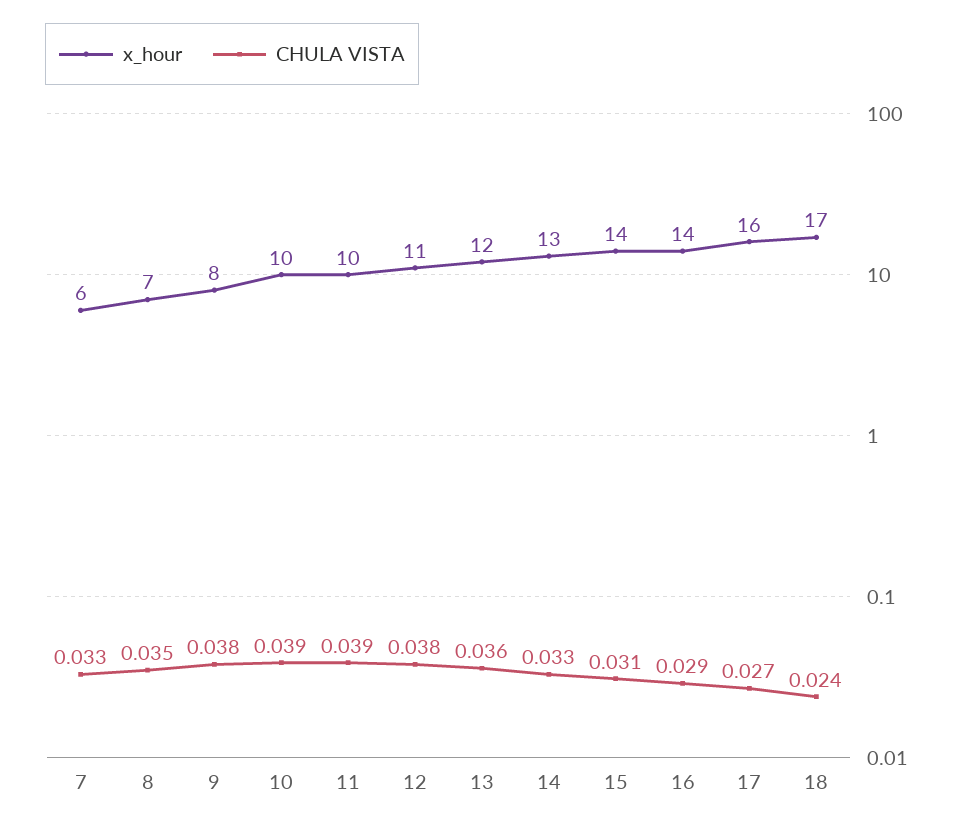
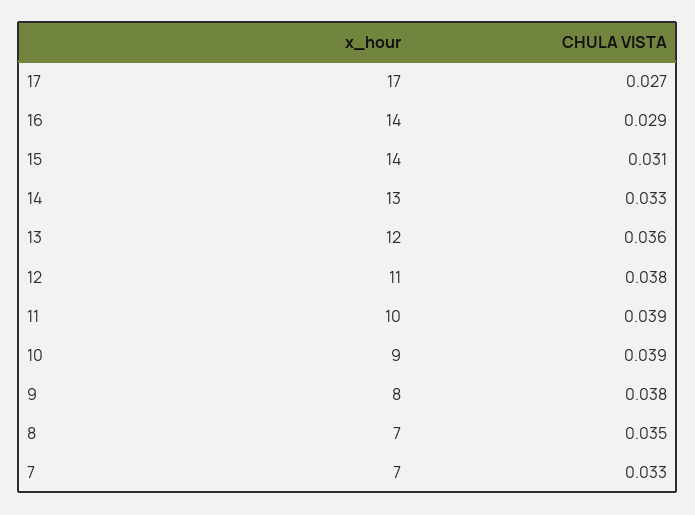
x_hour, 7: 6 -> 7
x_hour, 10: 10 -> 9
x_hour, 17: 16 -> 17
x_hour, 18: 17 -> none
CHULA VISTA, 18: 0.024 -> none

